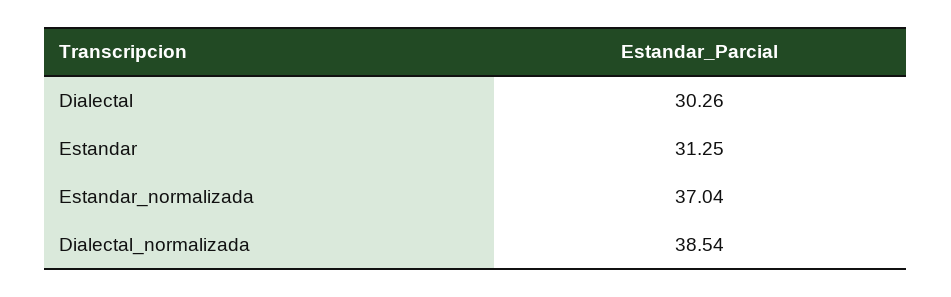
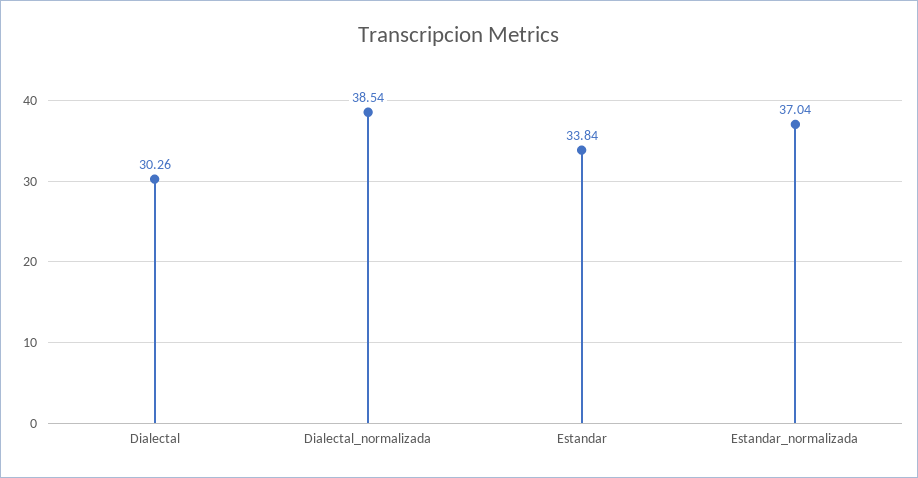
Estandar: 31.25 -> 33.84

